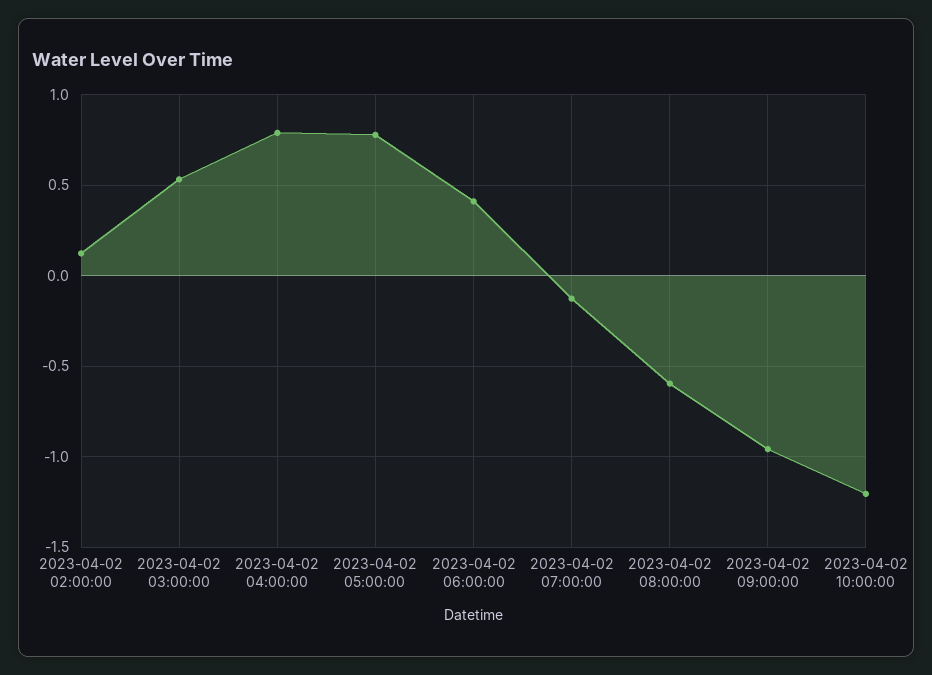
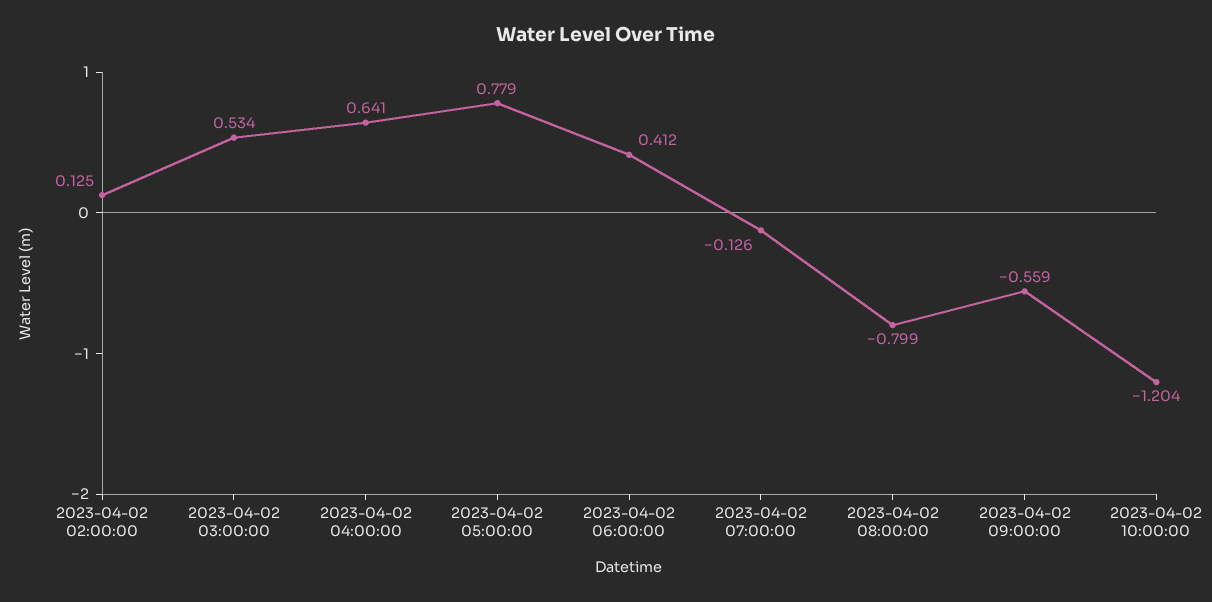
2023-04-02 04:00:00: 0.8 -> 0.641
2023-04-02 08:00:00: -0.6 -> -0.799
2023-04-02 09:00:00: -0.95 -> -0.559

